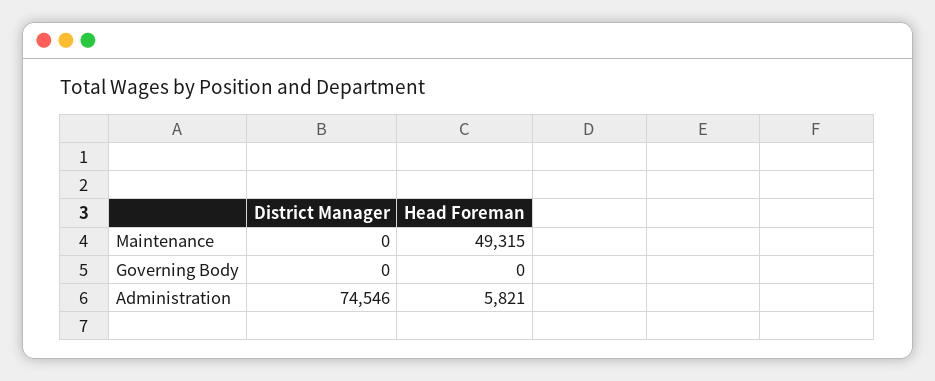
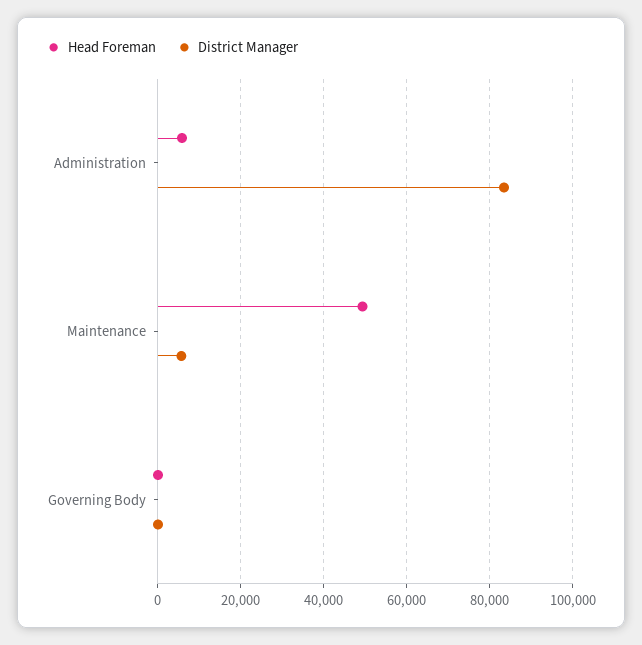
District Manager, Maintenance: 0 -> 6000
District Manager, Administration: 74546 -> 84000

